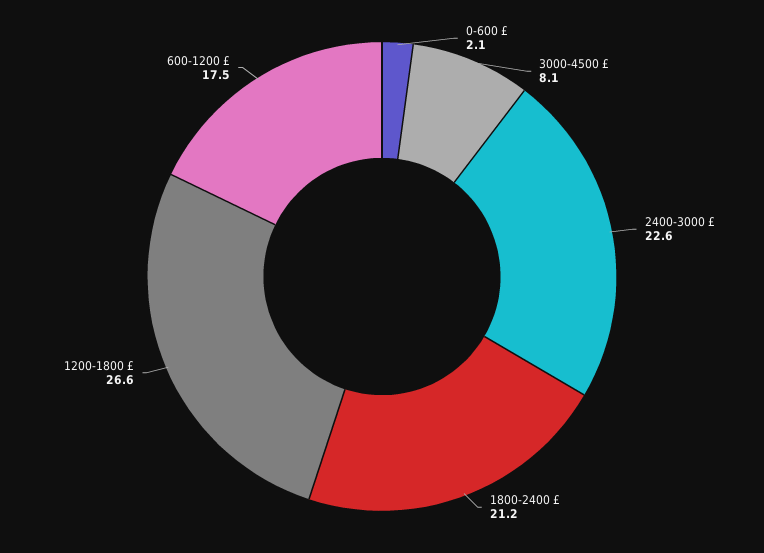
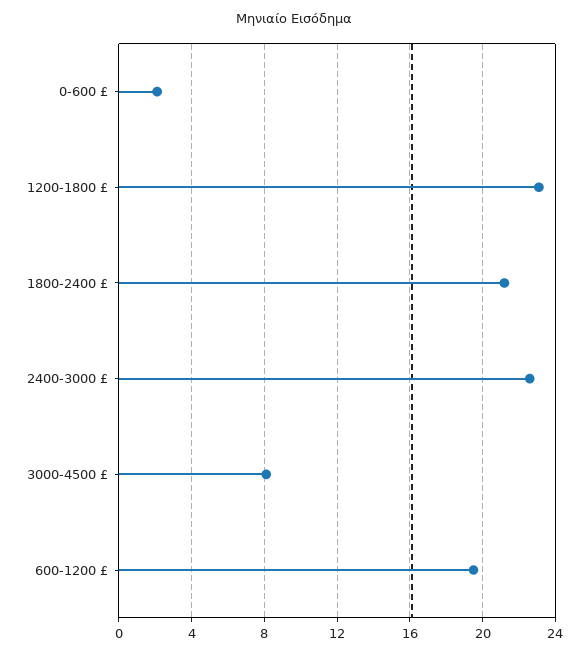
1200-1800 £: 26.6 -> 23
600-1200 £: 17.5 -> 19.5

